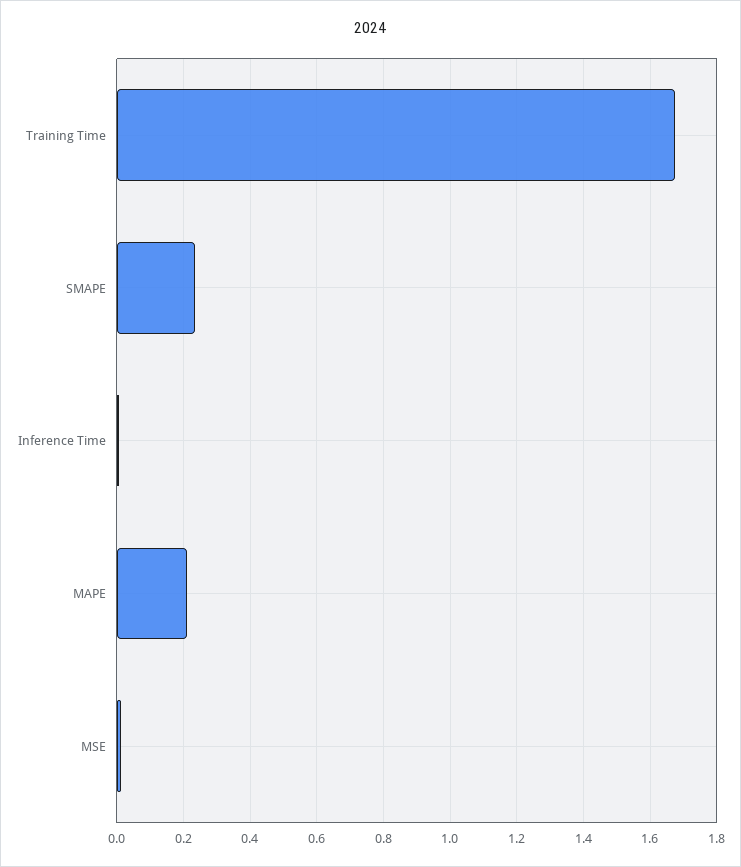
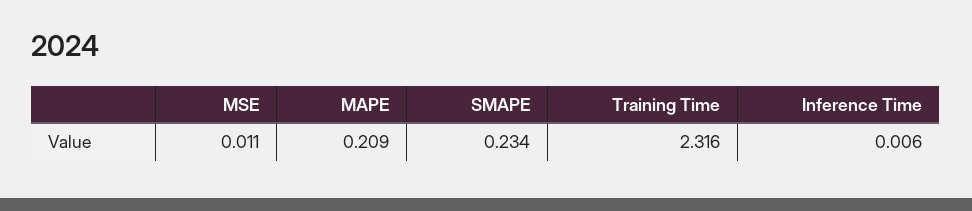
Training Time: 1.68 -> 2.316

